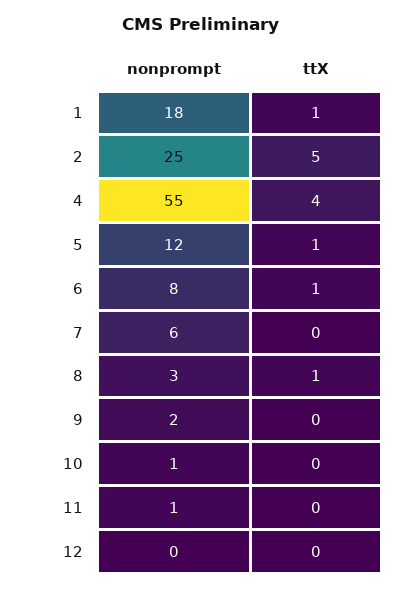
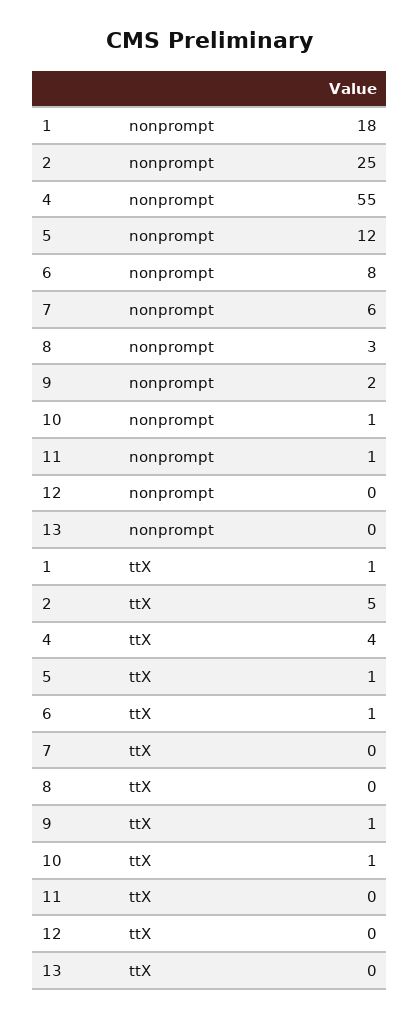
ttX, 8: 1 -> 0
ttX, 9: 0 -> 1
ttX, 10: 0 -> 1
nonprompt, 13: none -> 0
ttX, 13: none -> 0

